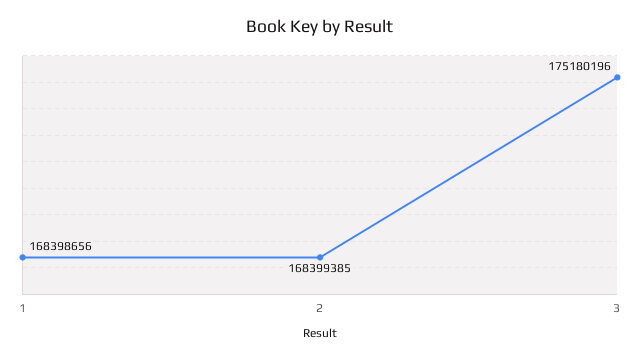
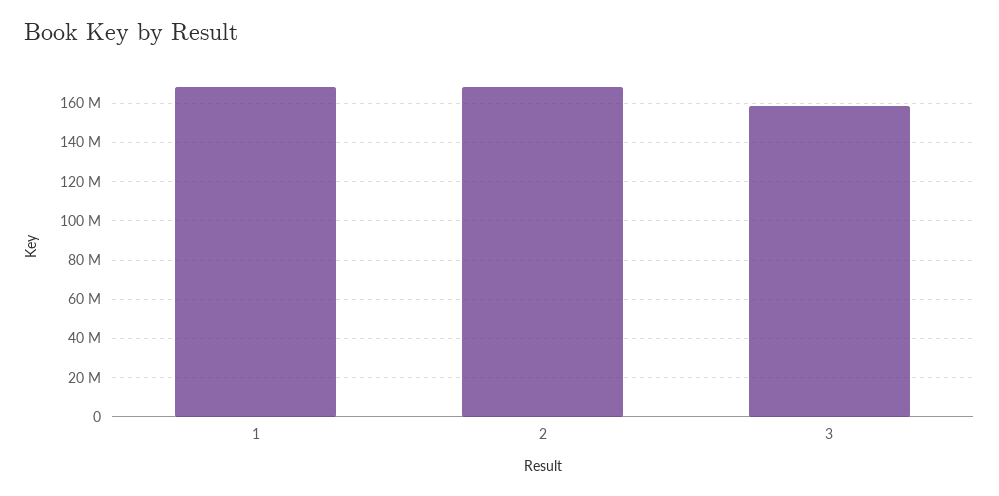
3: 175180196 -> 160000000

